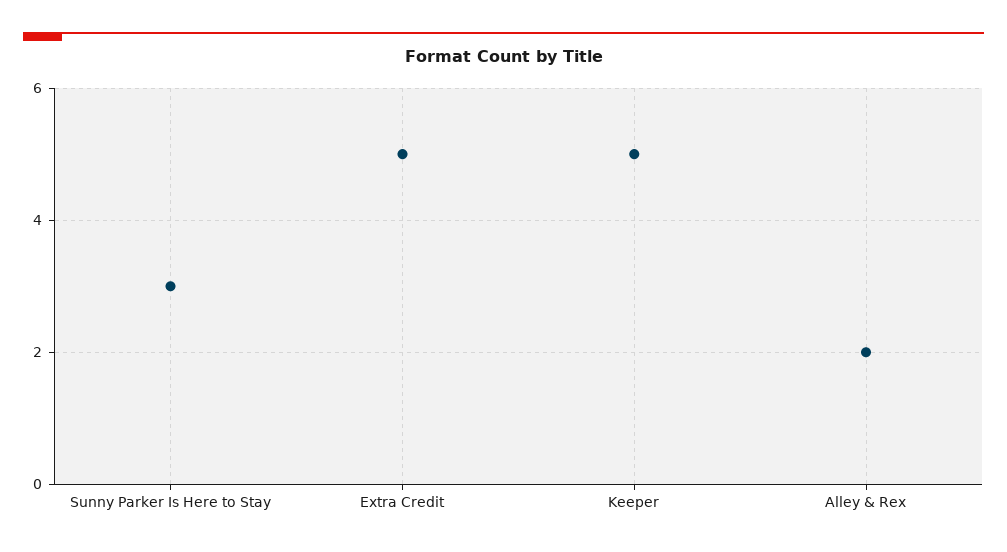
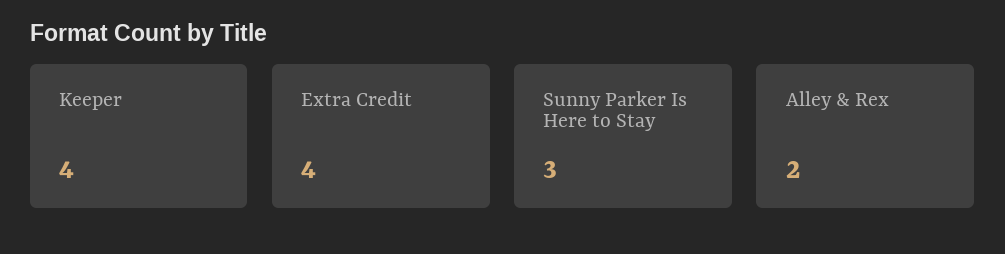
Extra Credit: 5 -> 4
Keeper: 5 -> 4

